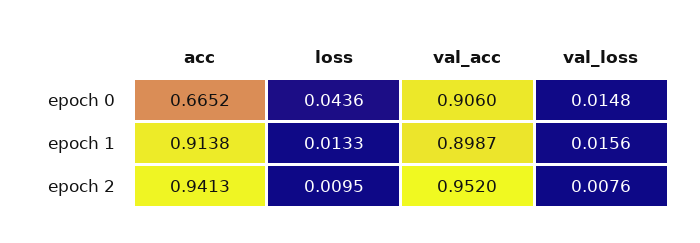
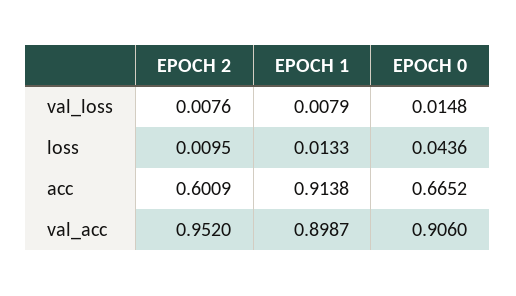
val_loss, epoch 1: 0.0156 -> 0.0079
acc, epoch 2: 0.9413 -> 0.6009

